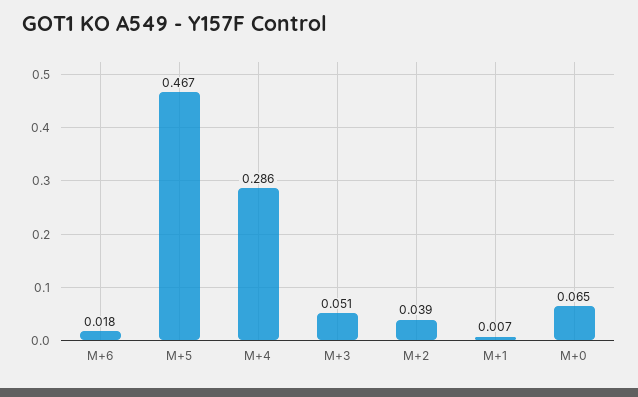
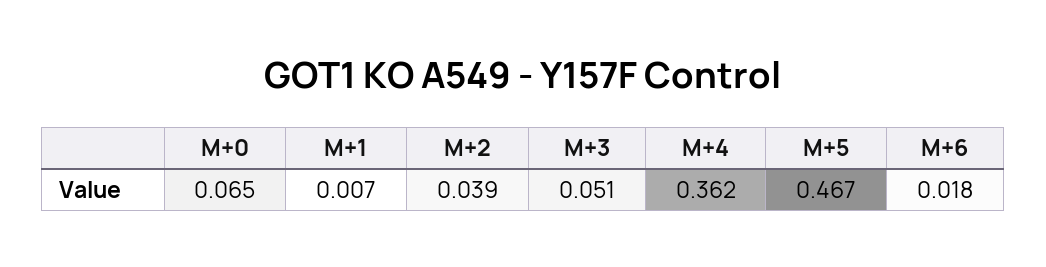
M+4: 0.286 -> 0.362

